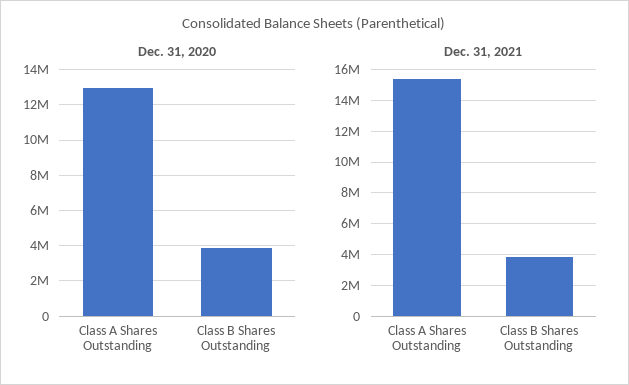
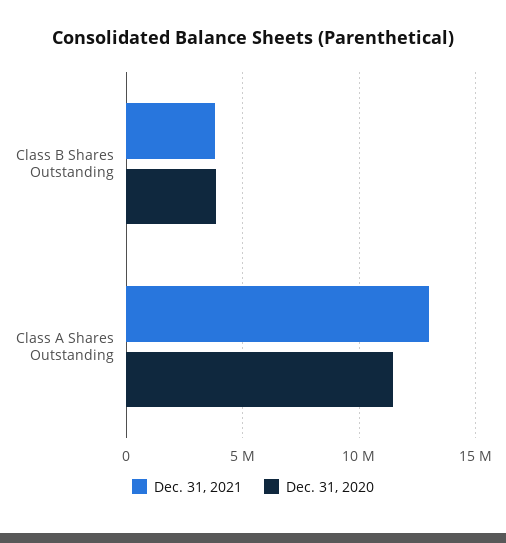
Dec. 31, 2020, Class A Shares Outstanding: 13000000 -> 11500000
Dec. 31, 2021, Class A Shares Outstanding: 15500000 -> 13000000

